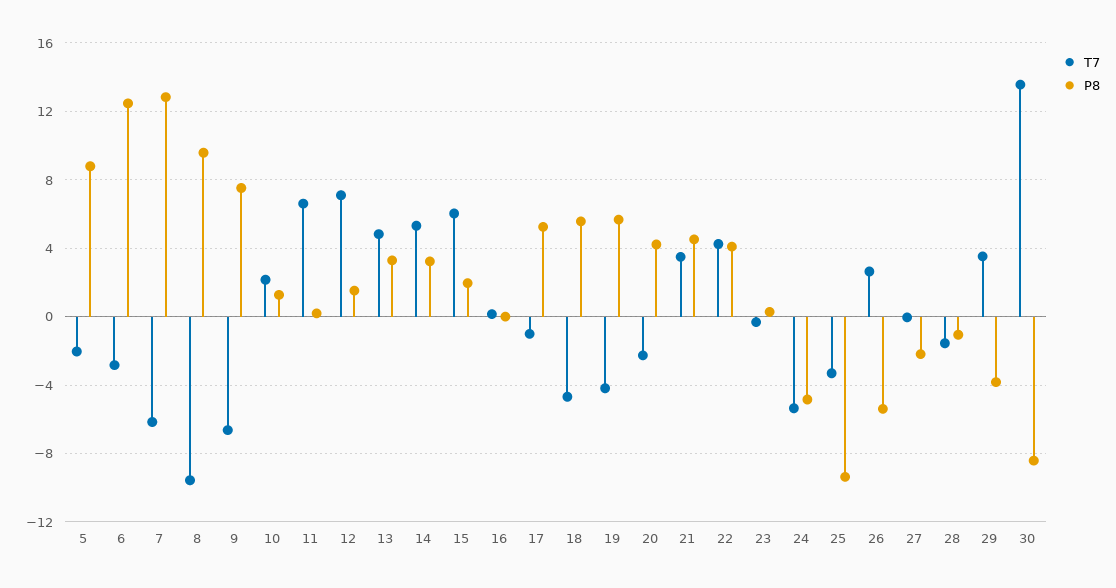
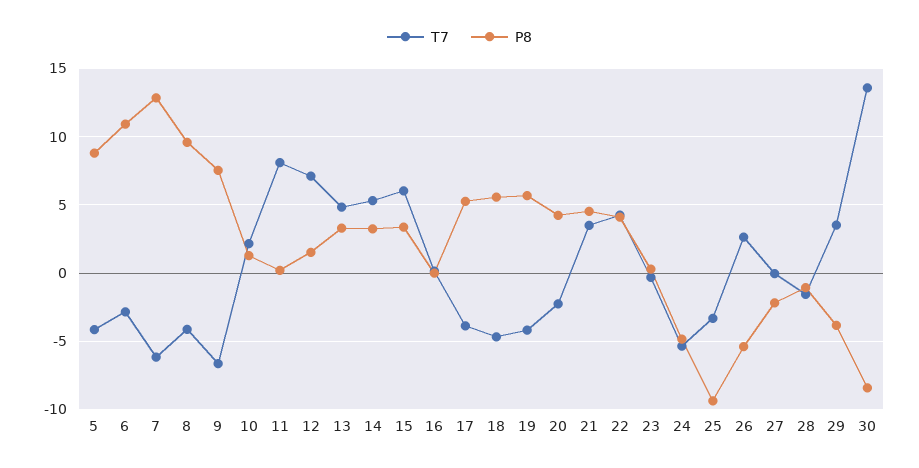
T7, 5: -2 -> -4
P8, 6: 12.5 -> 11
T7, 8: -9.5 -> -4
T7, 11: 6.5 -> 8
P8, 15: 2 -> 3.5
T7, 17: -1 -> -4

